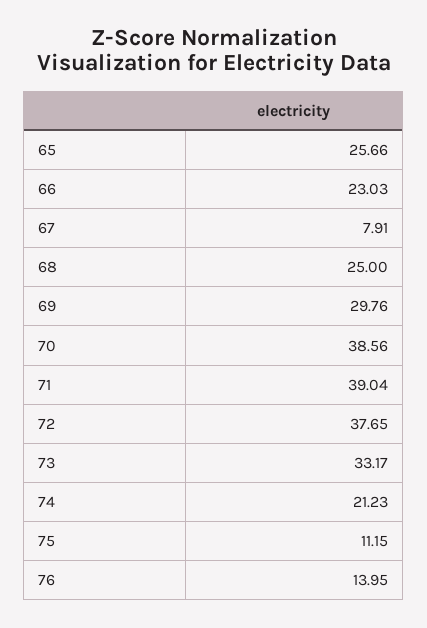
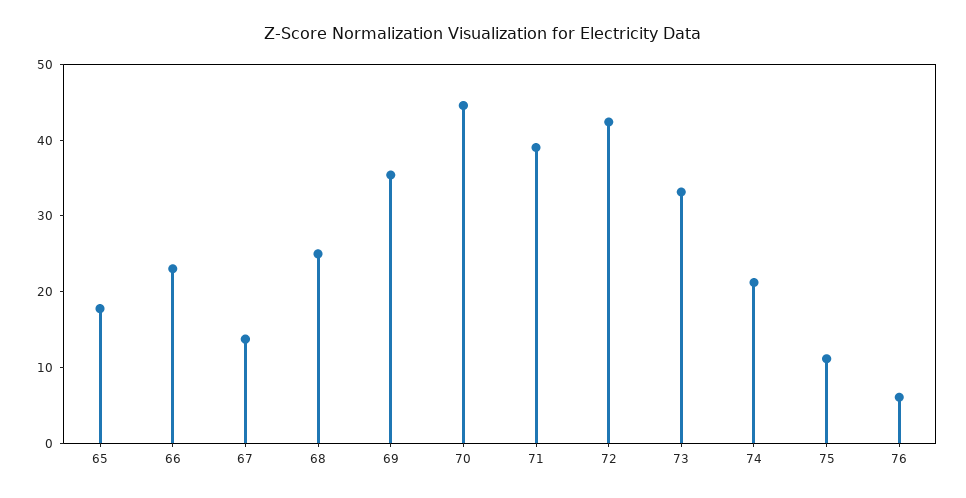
65: 25.66 -> 18
67: 7.91 -> 14
69: 29.76 -> 36
70: 38.56 -> 44
72: 37.65 -> 42
76: 13.95 -> 6

